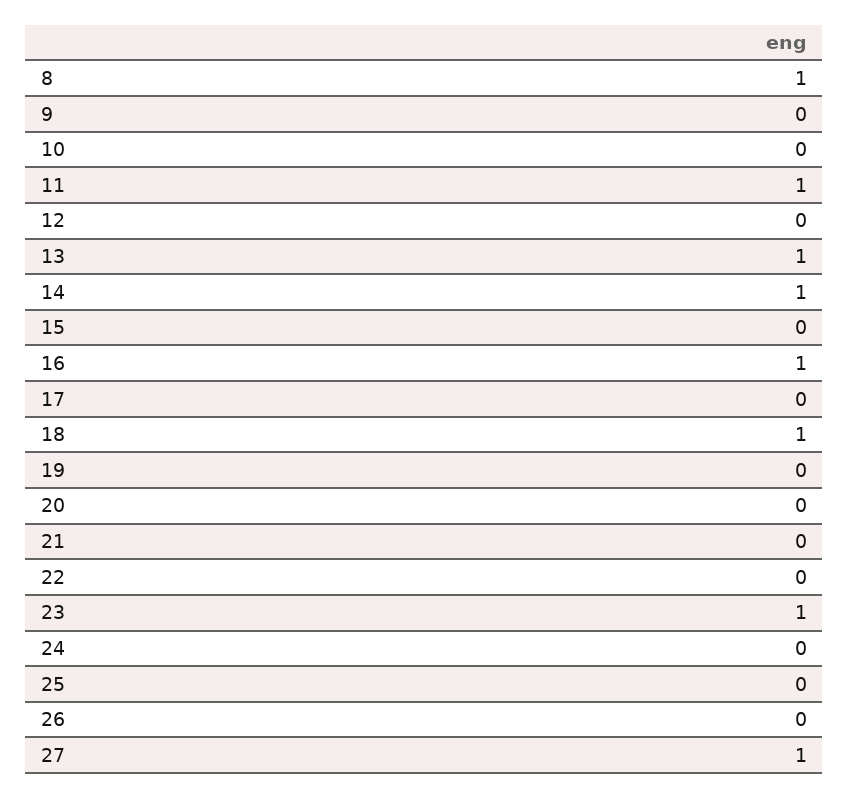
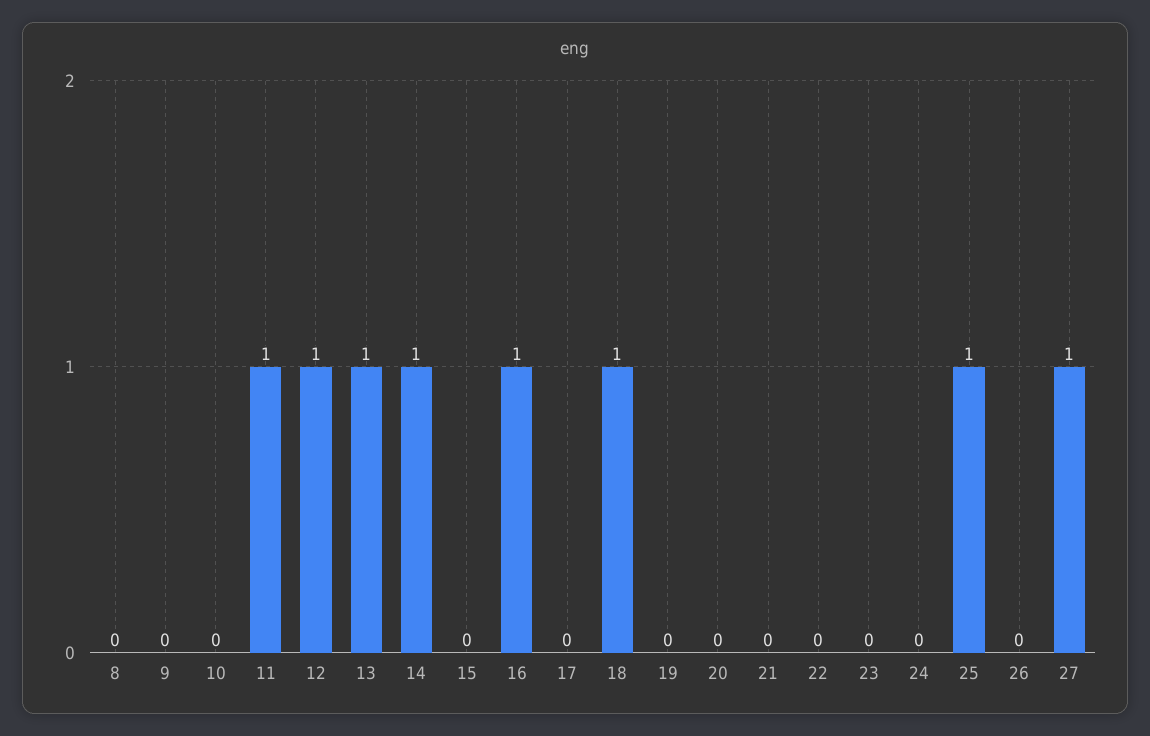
8: 1 -> 0
12: 0 -> 1
23: 1 -> 0
25: 0 -> 1

